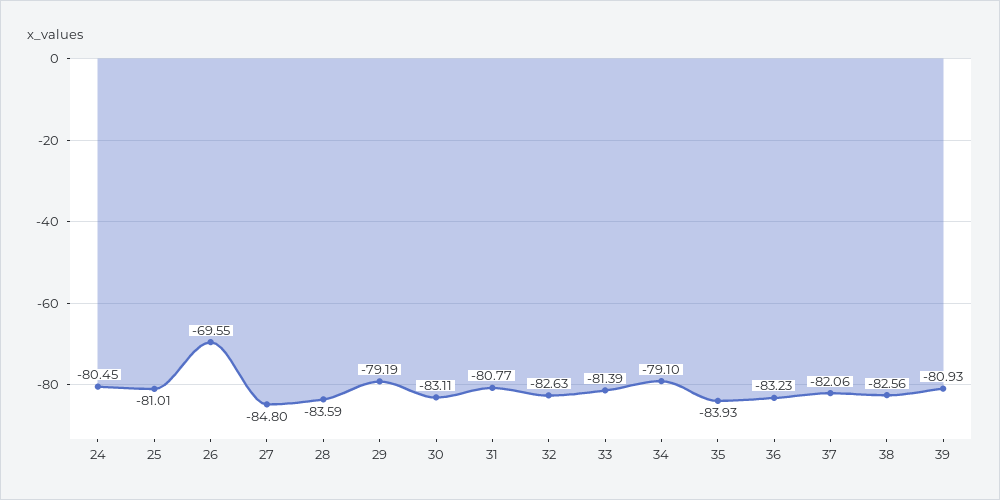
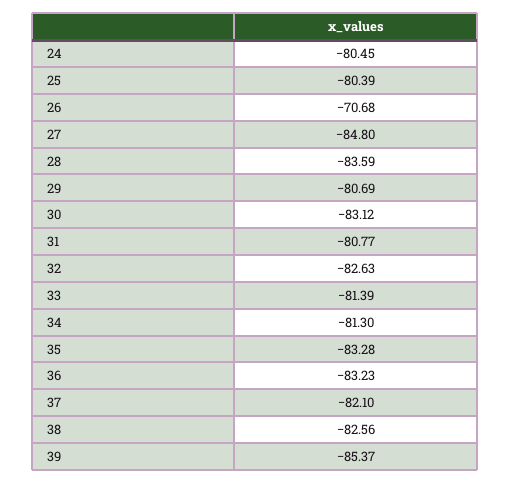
25: -81.01 -> -80.39
26: -69.55 -> -70.68
29: -79.19 -> -80.69
30: -83.11 -> -83.12
34: -79.1 -> -81.3
35: -83.93 -> -83.28
37: -82.06 -> -82.1
39: -80.93 -> -85.37

